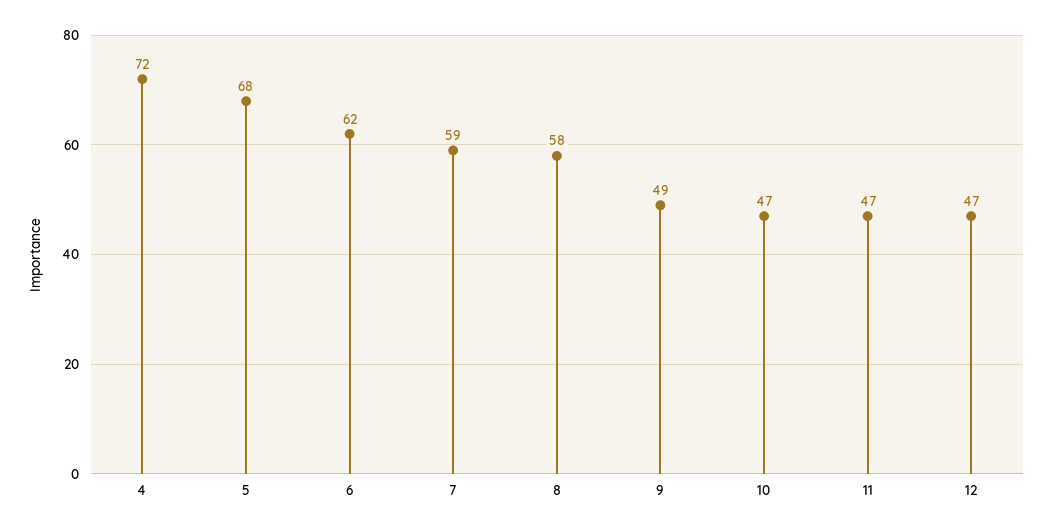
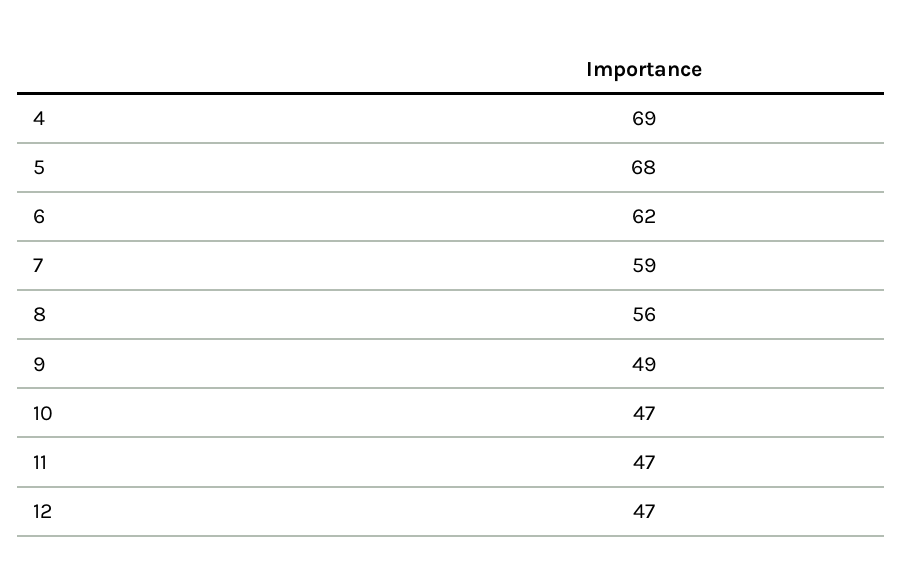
4: 72 -> 69
8: 58 -> 56

